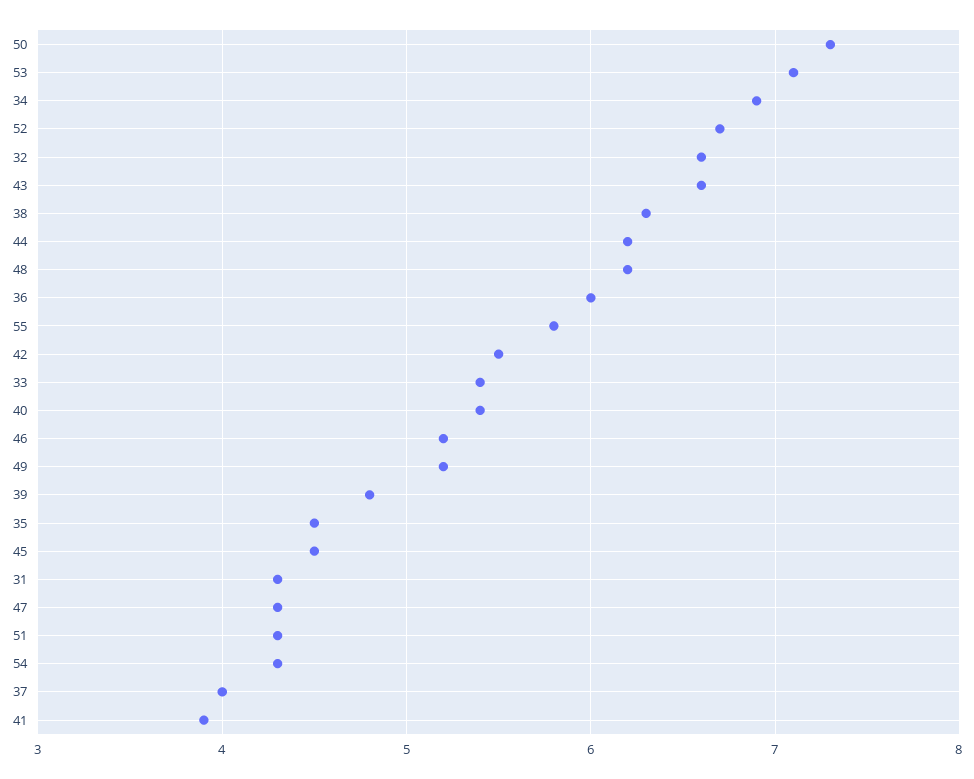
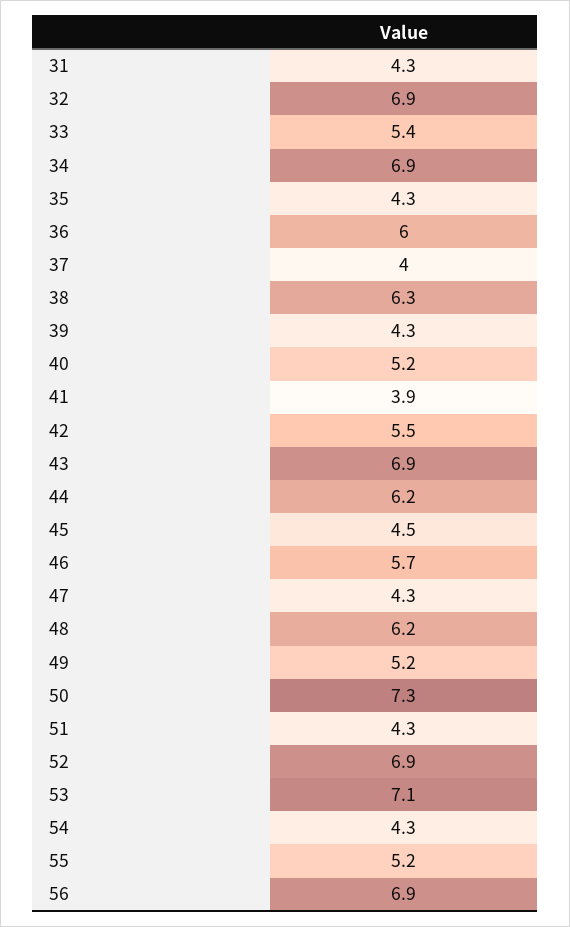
52: 6.7 -> 6.9
32: 6.6 -> 6.9
43: 6.6 -> 6.9
55: 5.8 -> 5.2
40: 5.4 -> 5.2
46: 5.2 -> 5.7
39: 4.8 -> 4.3
35: 4.5 -> 4.3
56: none -> 6.9

